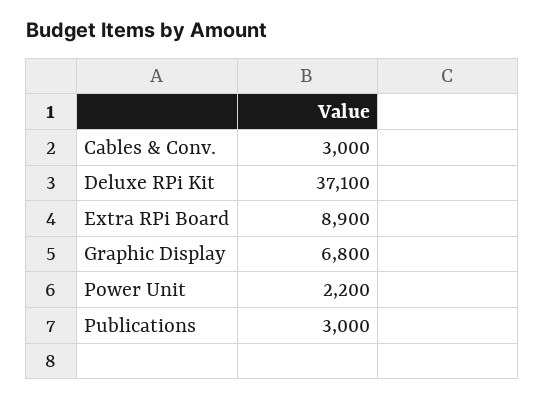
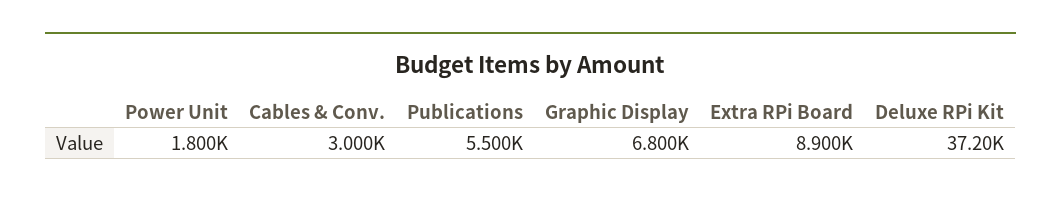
Deluxe RPi Kit: 37100 -> 37200
Power Unit: 2200 -> 1800
Publications: 3000 -> 5500

